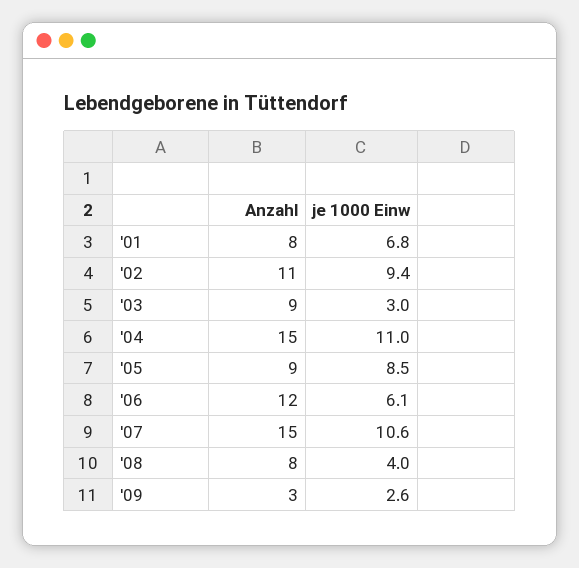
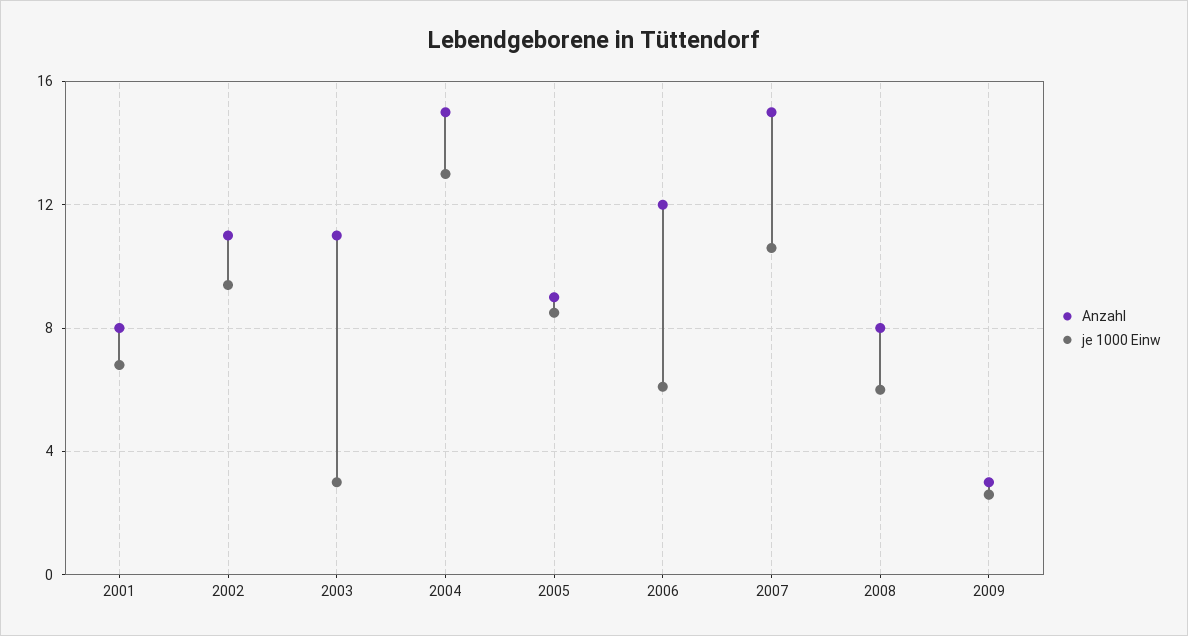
Anzahl, '03: 9 -> 11
je 1000 Einw, '04: 11 -> 13
je 1000 Einw, '08: 4 -> 6

